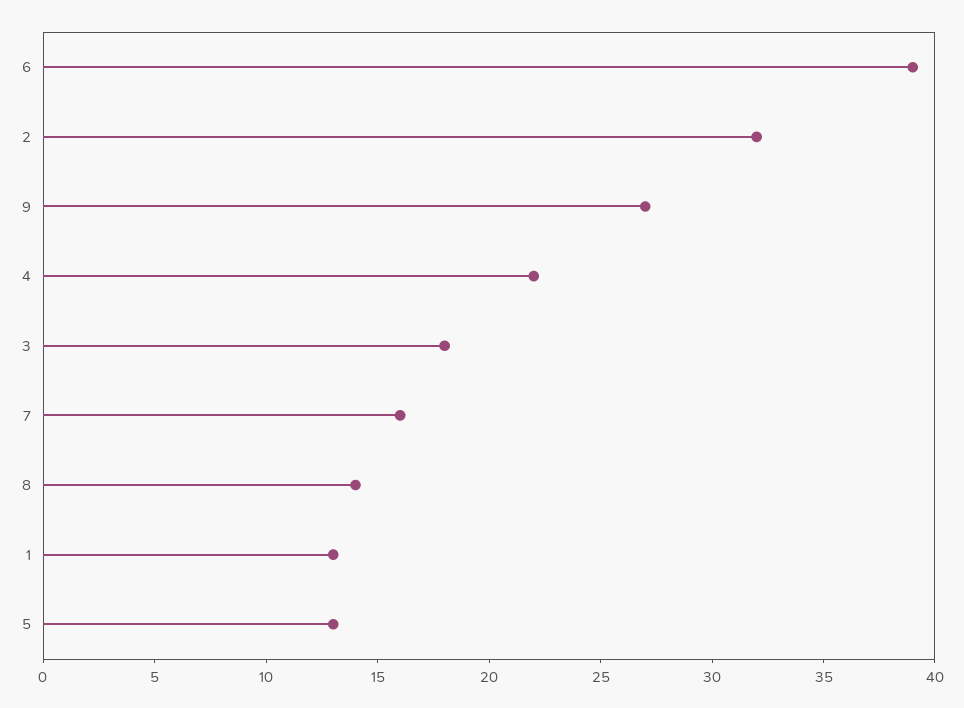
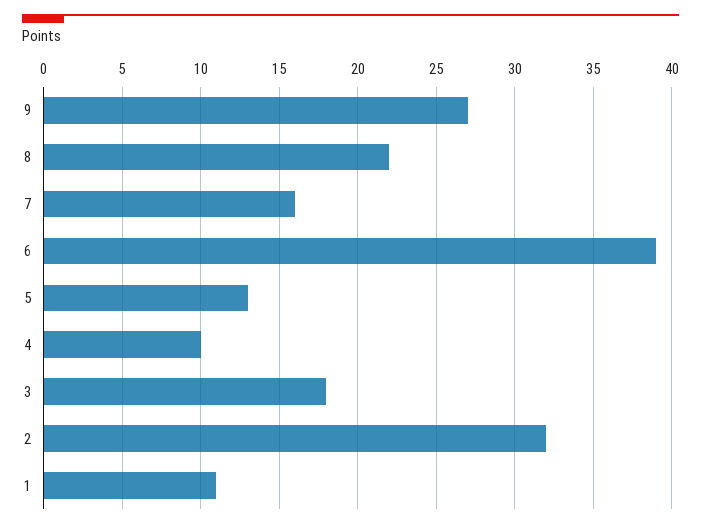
4: 22 -> 10
8: 14 -> 22
1: 13 -> 11

